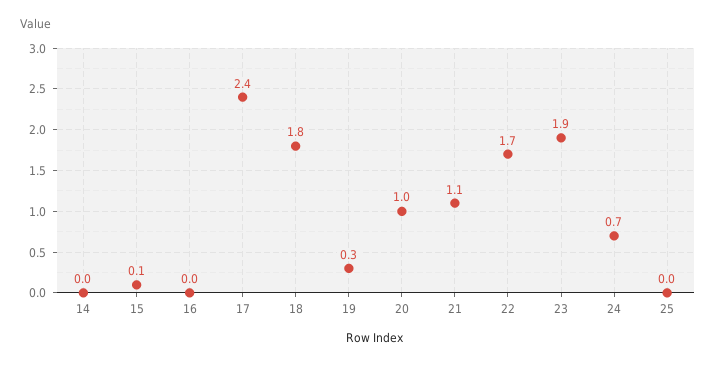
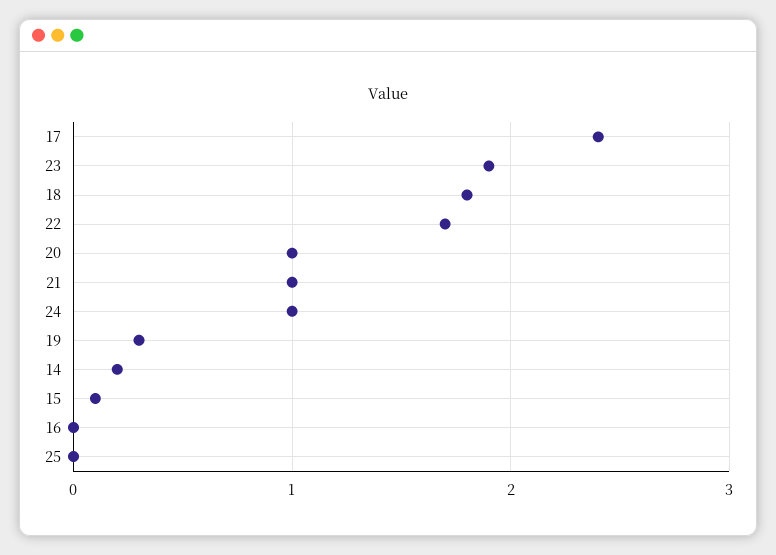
14: 0 -> 0.2
21: 1.1 -> 1
24: 0.7 -> 1

